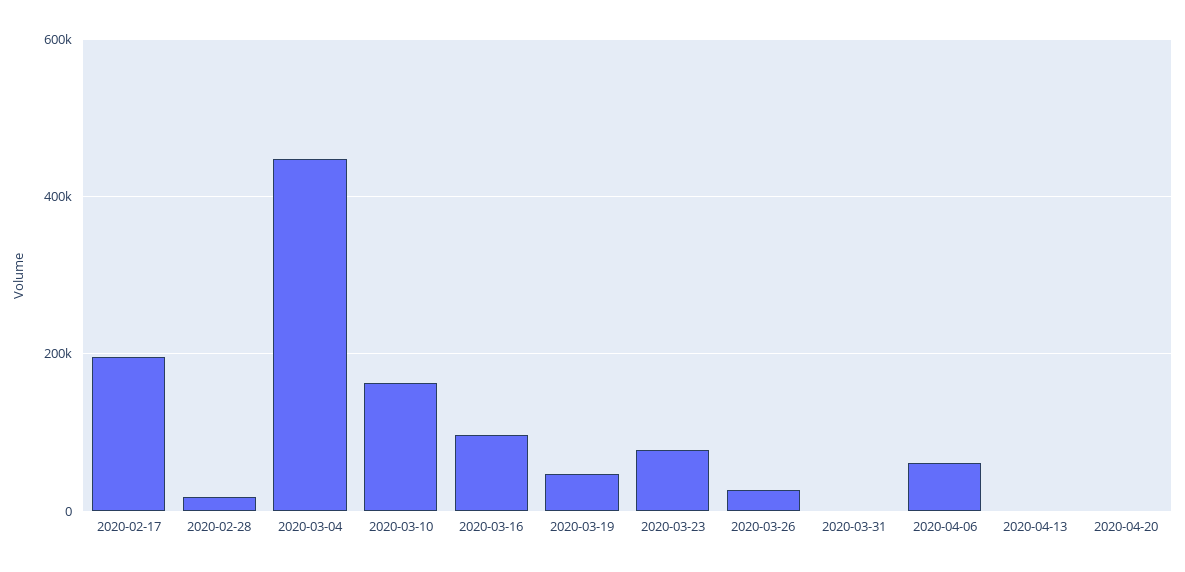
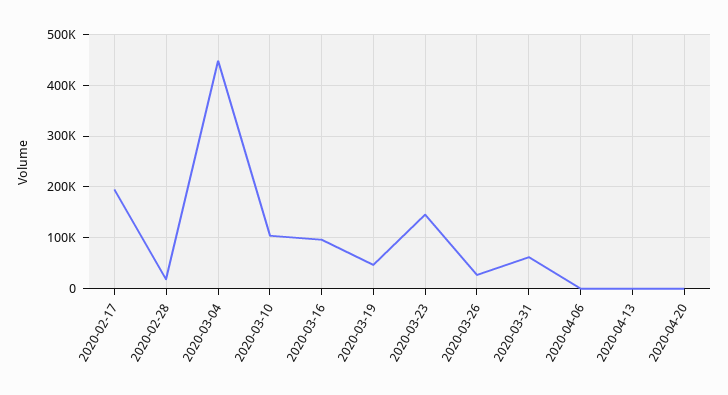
2020-03-10: 160000 -> 100000
2020-03-23: 80000 -> 140000
2020-03-31: 0 -> 60000
2020-04-06: 60000 -> 0

